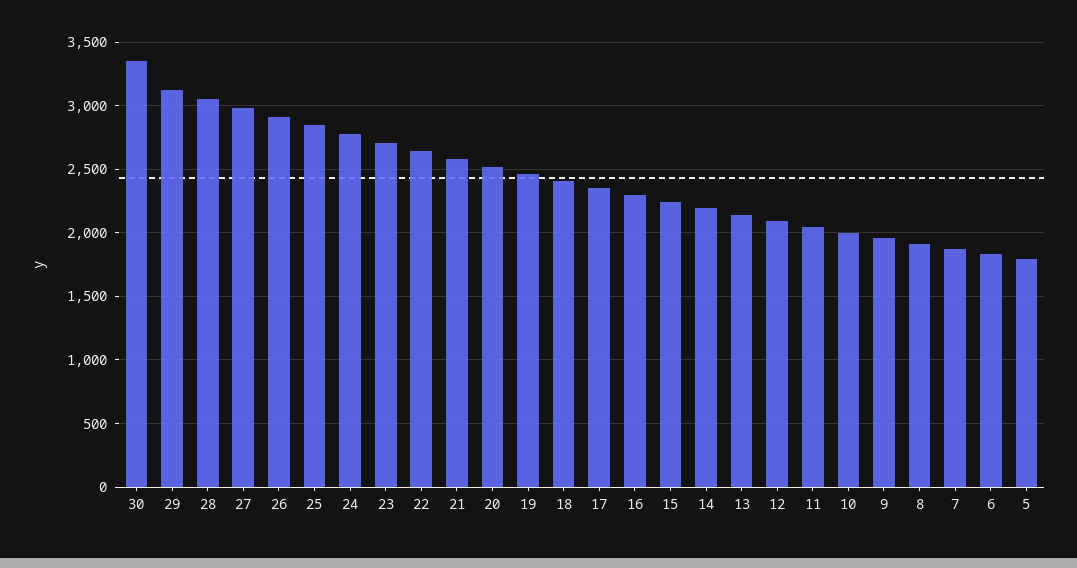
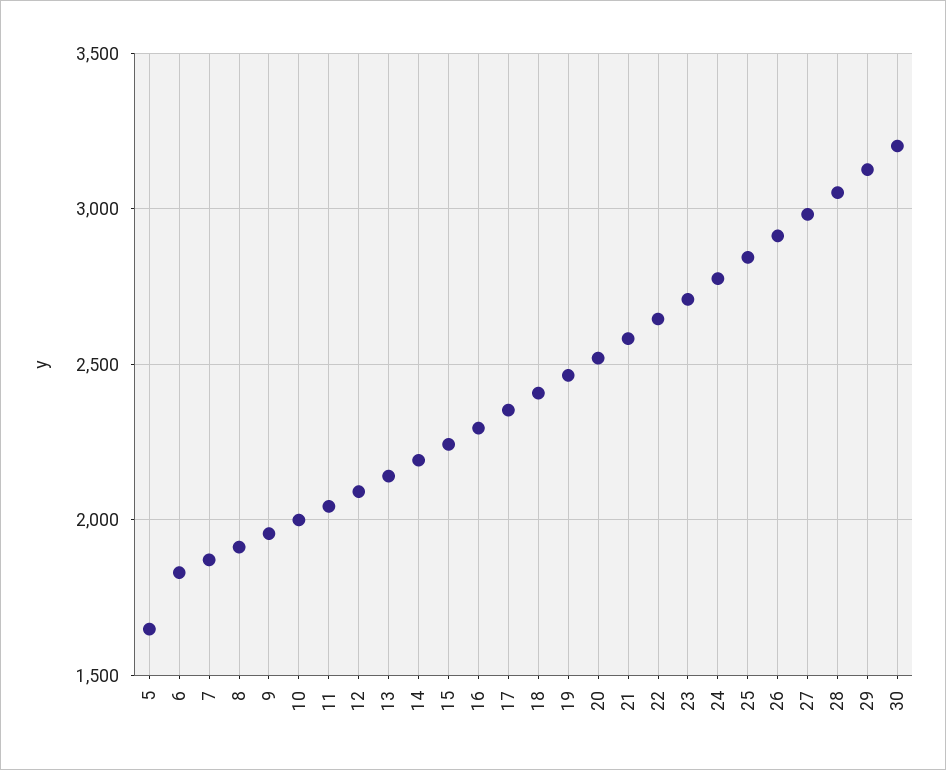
30: 3350 -> 3200
5: 1800 -> 1650

